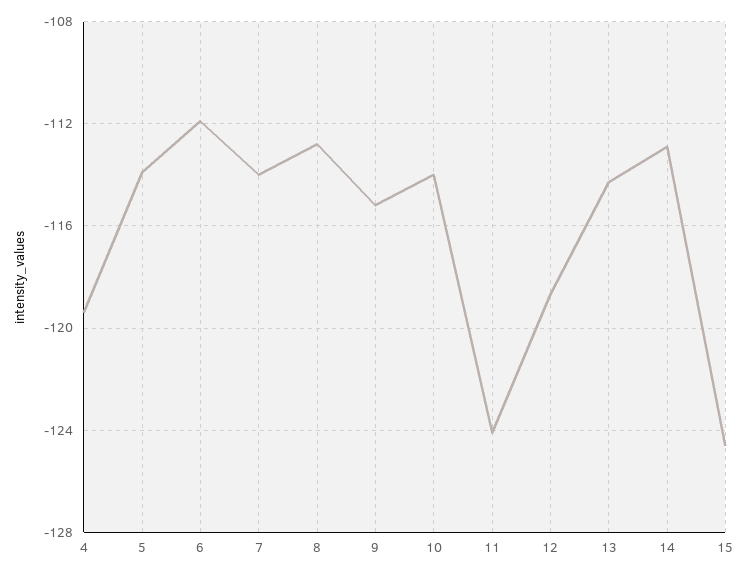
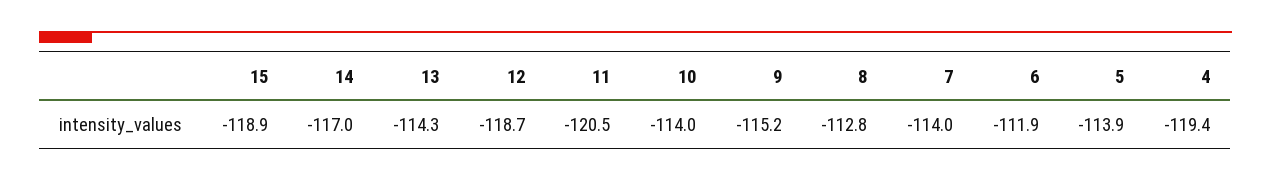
11: -124 -> -120.5
14: -113 -> -117
15: -124.5 -> -118.9

